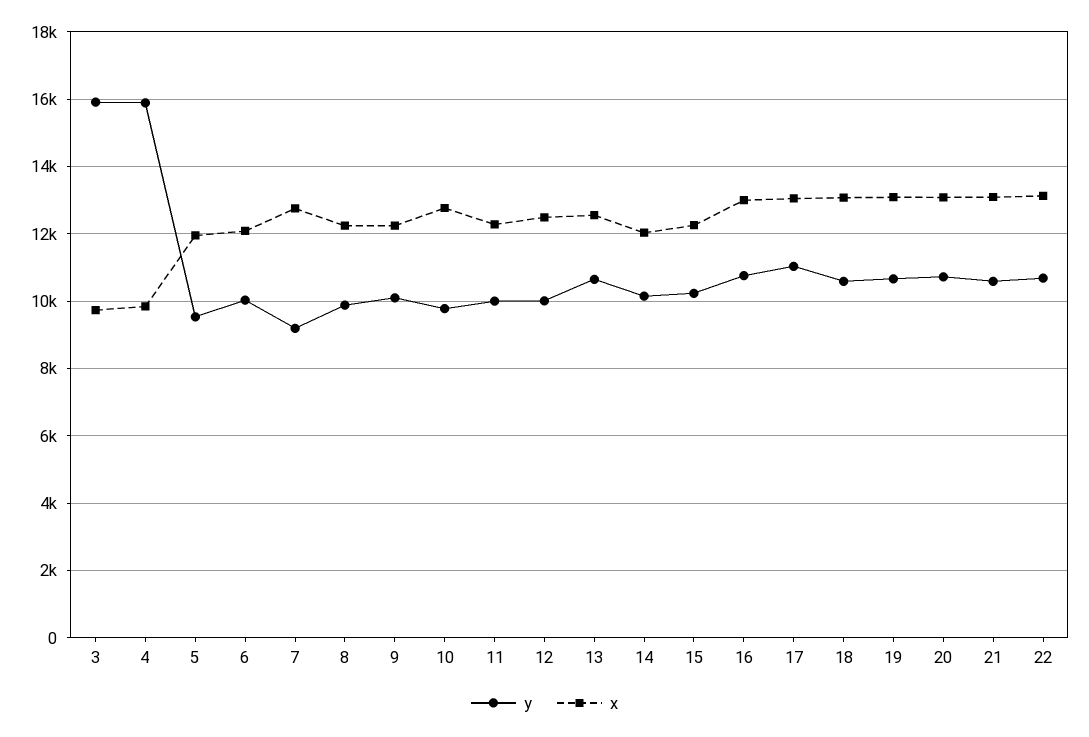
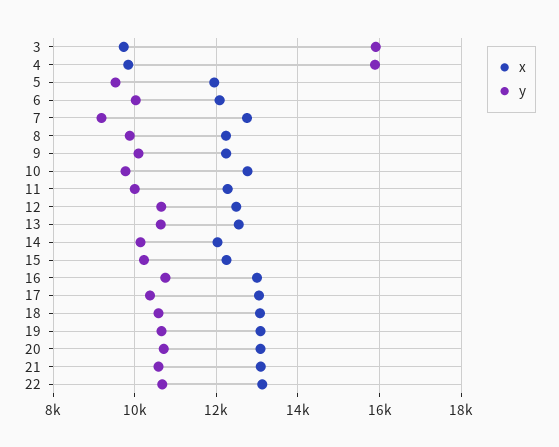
y, 12: 10000 -> 10600
y, 17: 11000 -> 10400

